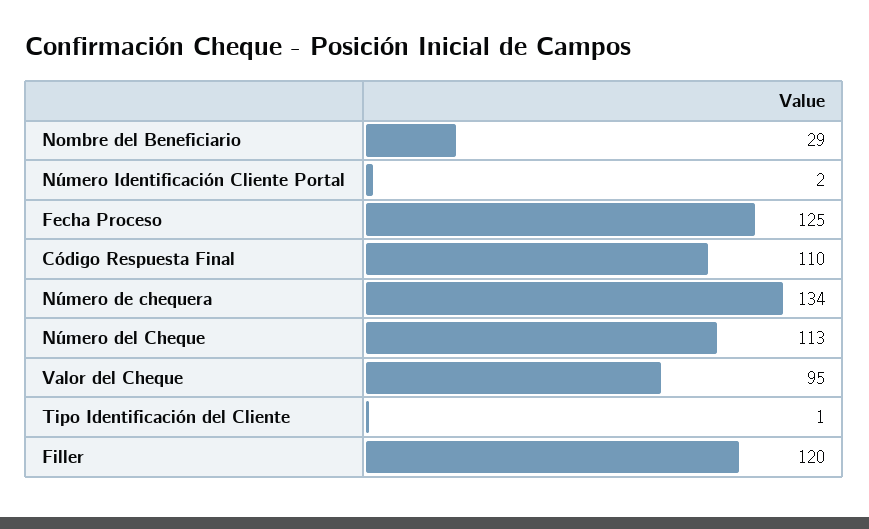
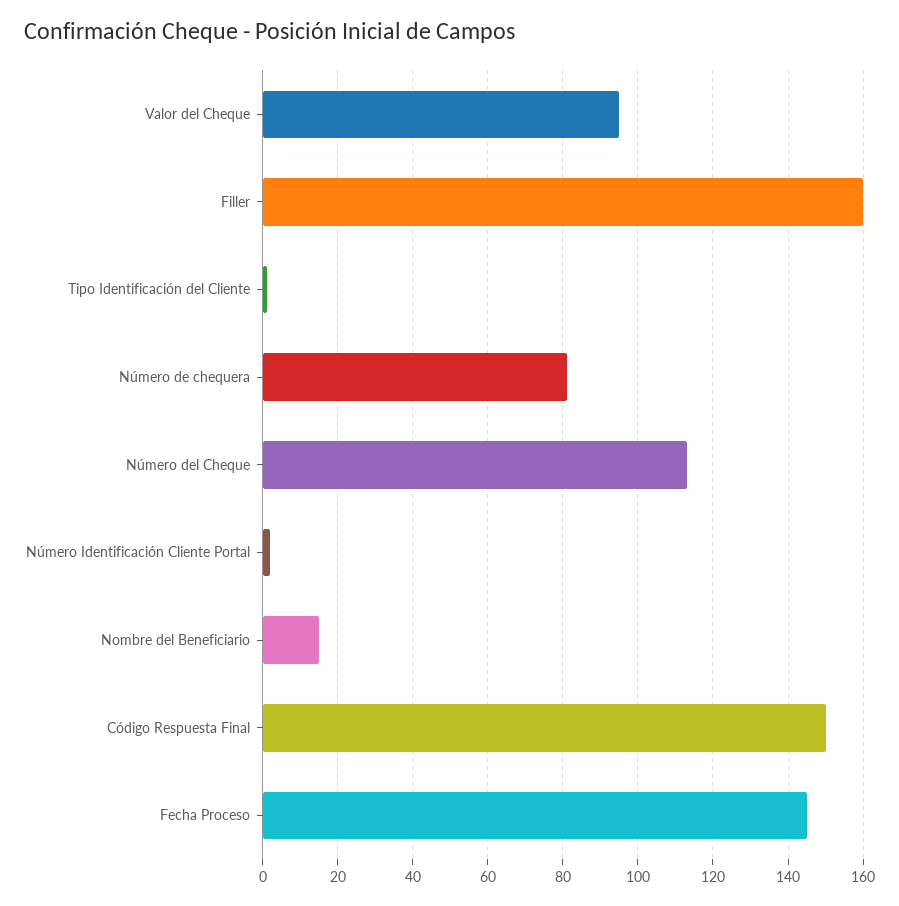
Nombre del Beneficiario: 29 -> 15
Fecha Proceso: 125 -> 145
Código Respuesta Final: 110 -> 150
Número de chequera: 134 -> 80
Filler: 120 -> 160

